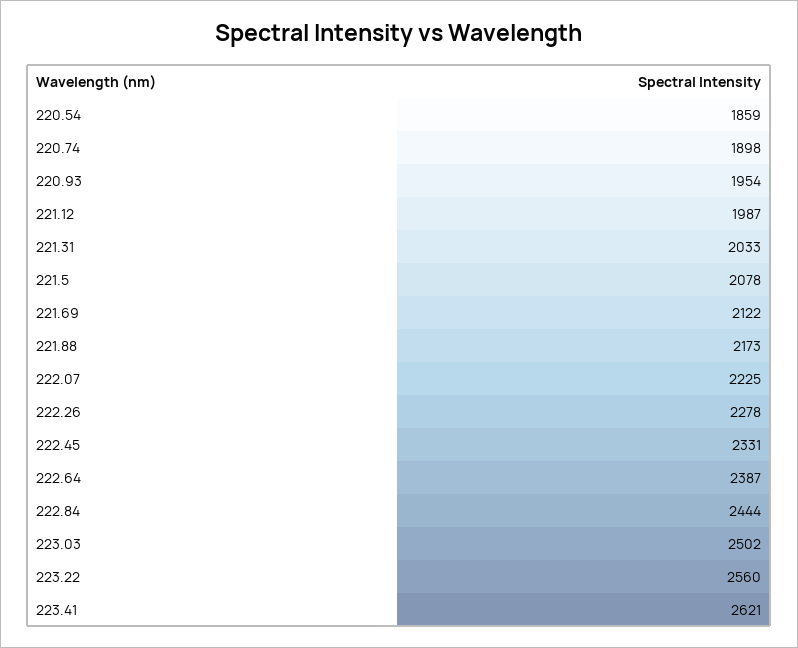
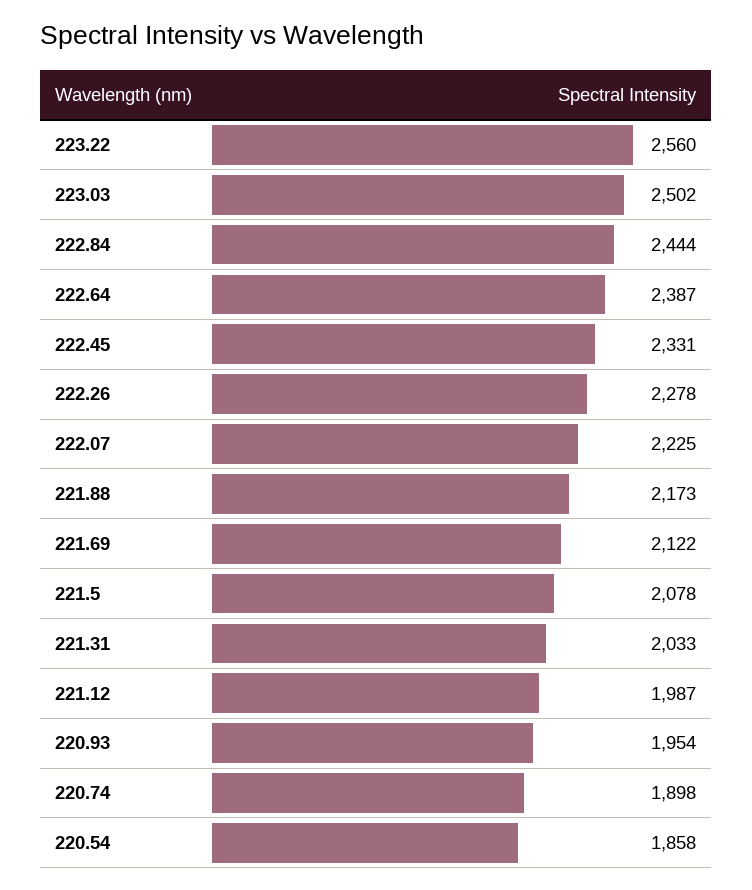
220.54: 1859 -> 1858
223.41: 2621 -> none

